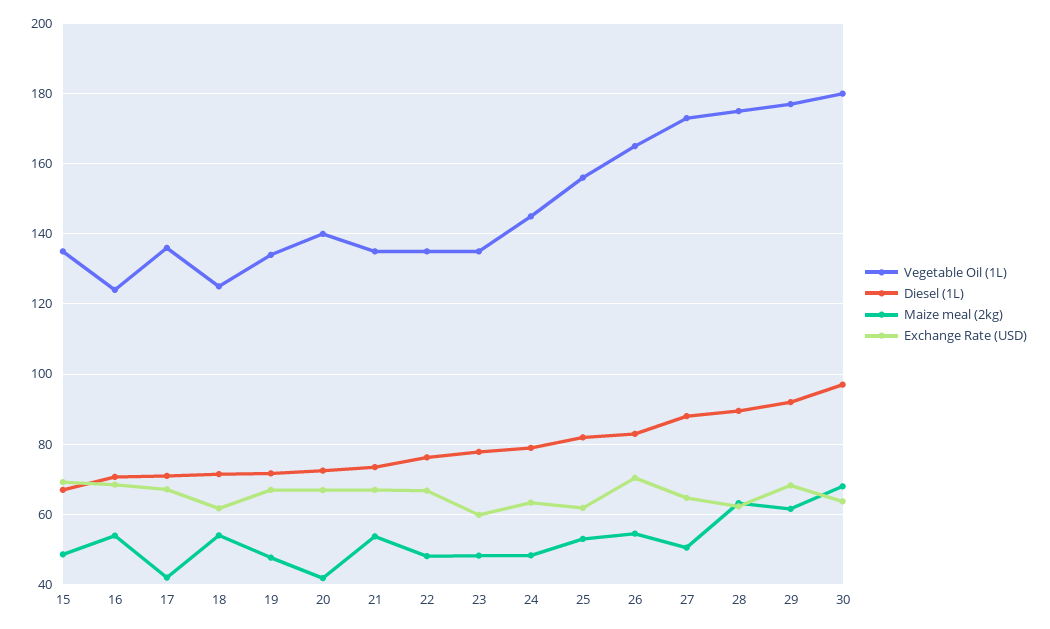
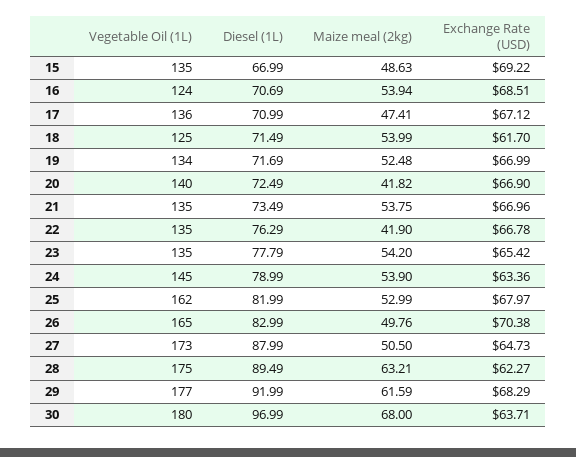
Maize meal (2kg), 17: 42 -> 47.41
Maize meal (2kg), 19: 48 -> 52.48
Maize meal (2kg), 22: 48 -> 41.9
Maize meal (2kg), 23: 48 -> 54.2
Exchange Rate (USD), 23: 60 -> 65.42
Maize meal (2kg), 24: 48 -> 53.9
Vegetable Oil (1L), 25: 156 -> 162
Exchange Rate (USD), 25: 62 -> 67.97
Maize meal (2kg), 26: 54 -> 49.76

